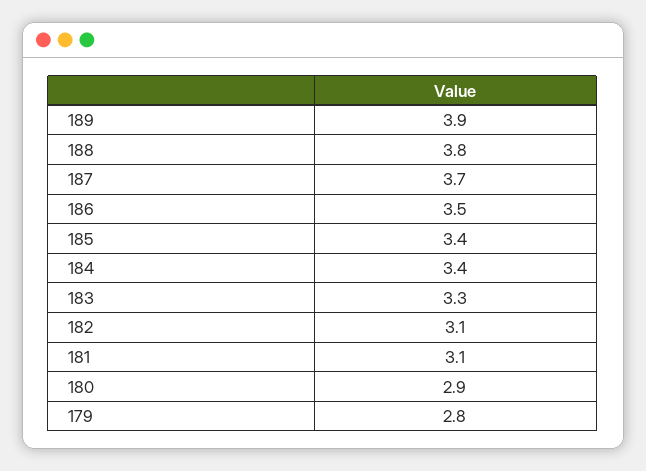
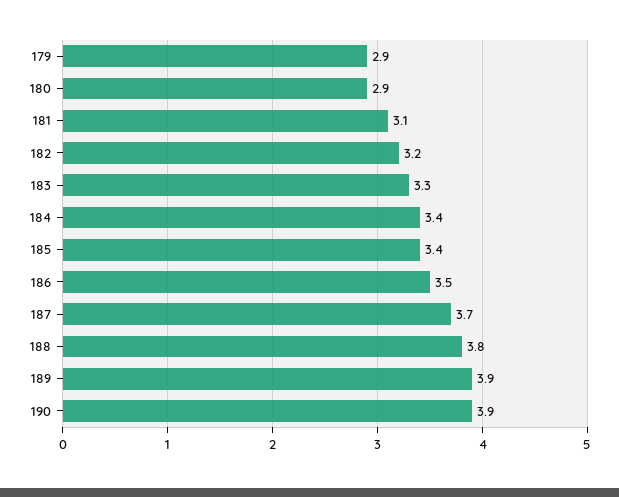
182: 3.1 -> 3.2
179: 2.8 -> 2.9
190: none -> 3.9

